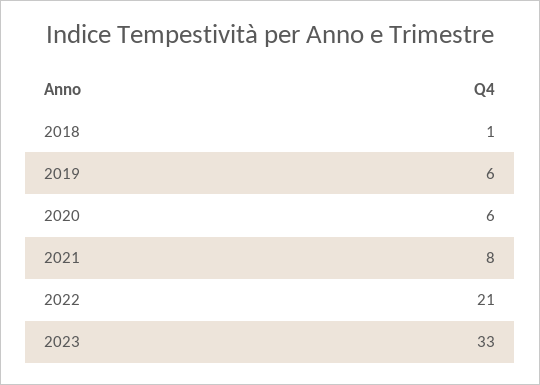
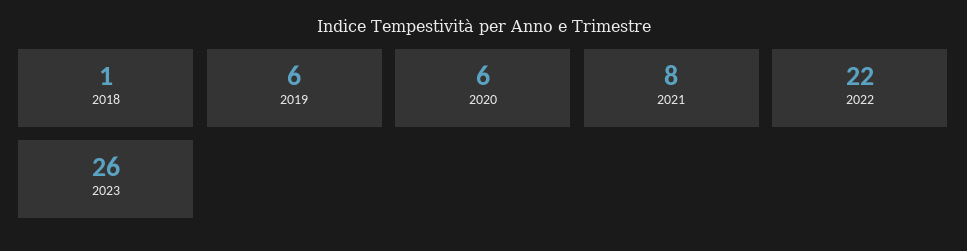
2022: 21 -> 22
2023: 33 -> 26

